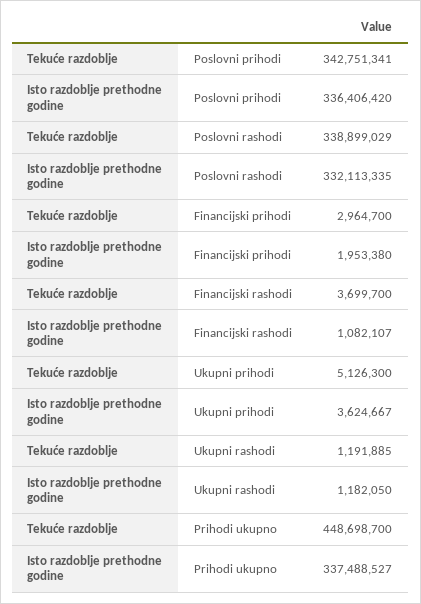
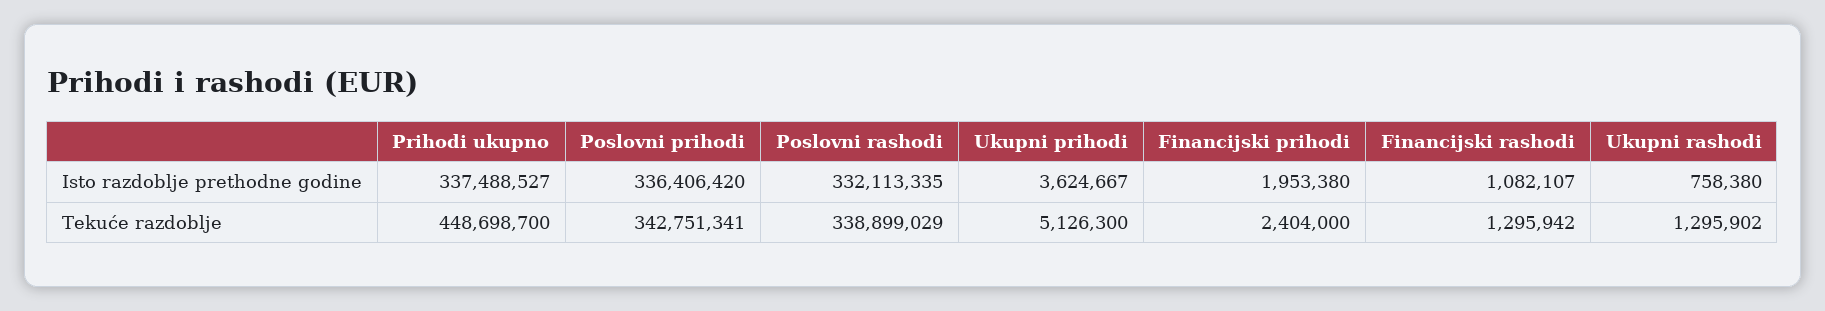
Tekuće razdoblje, Financijski prihodi: 2964700 -> 2404000
Tekuće razdoblje, Financijski rashodi: 3699700 -> 1295942
Tekuće razdoblje, Ukupni rashodi: 1191885 -> 1295902
Isto razdoblje prethodne godine, Ukupni rashodi: 1182050 -> 758380

